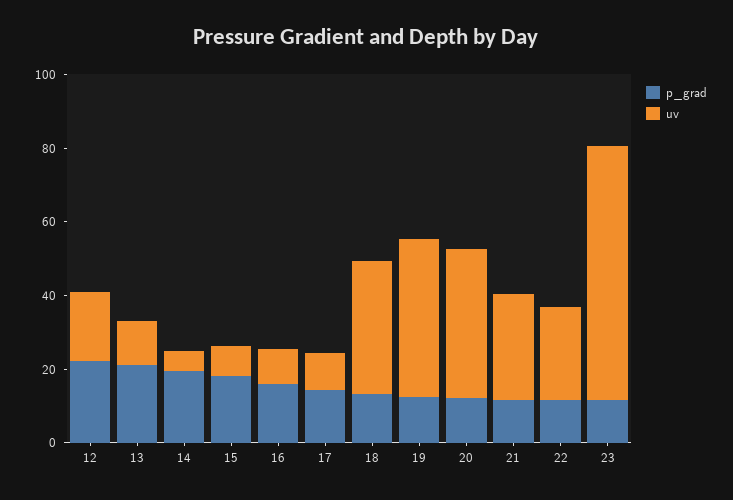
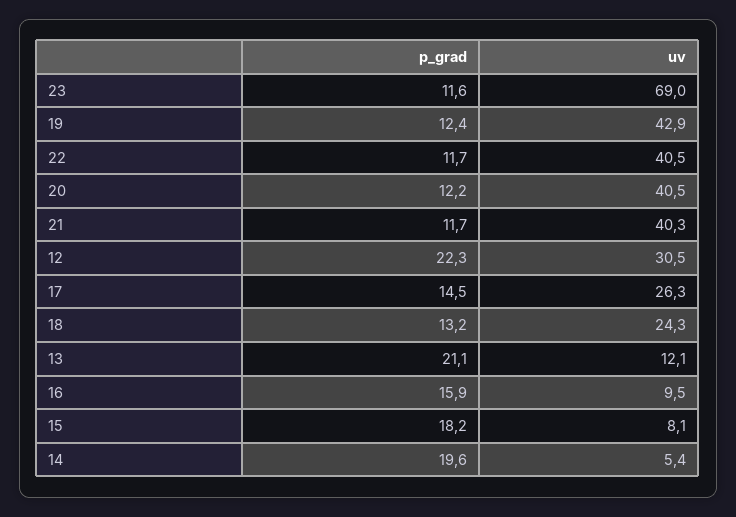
uv, 12: 20 -> 30.5
uv, 17: 10 -> 26.3
uv, 18: 35 -> 24.3
uv, 21: 30 -> 40.3
uv, 22: 25 -> 40.5

